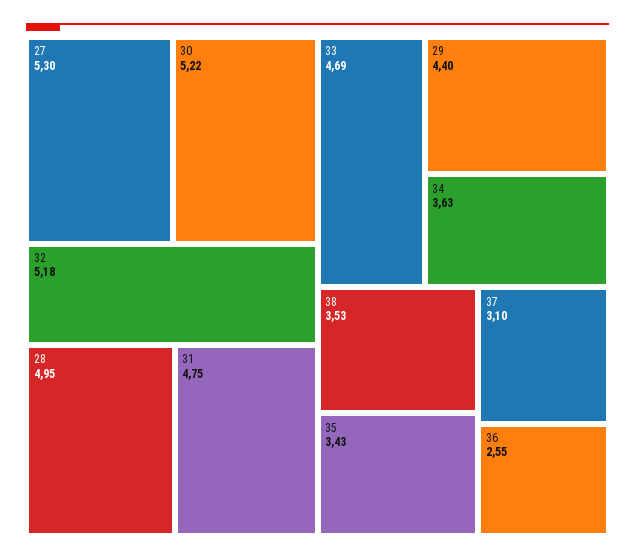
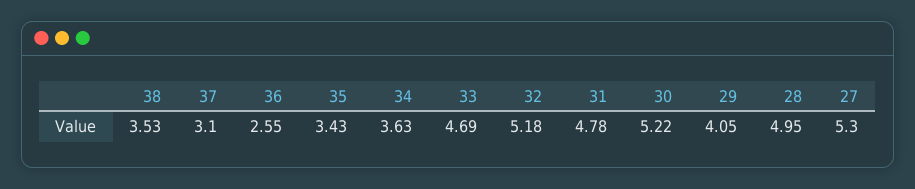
31: 4.75 -> 4.78
29: 4.4 -> 4.05

